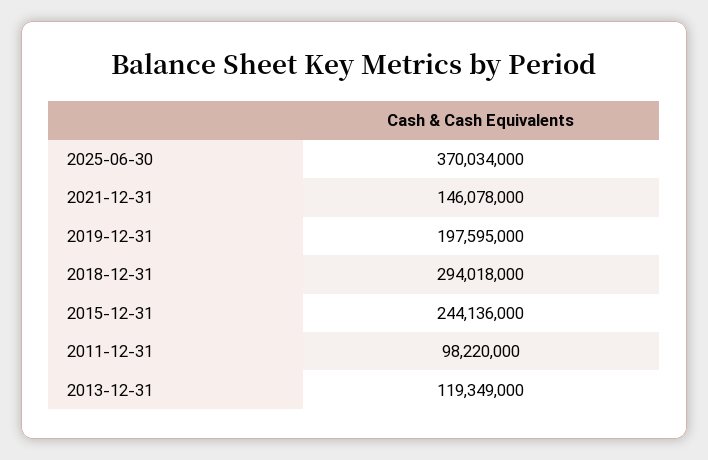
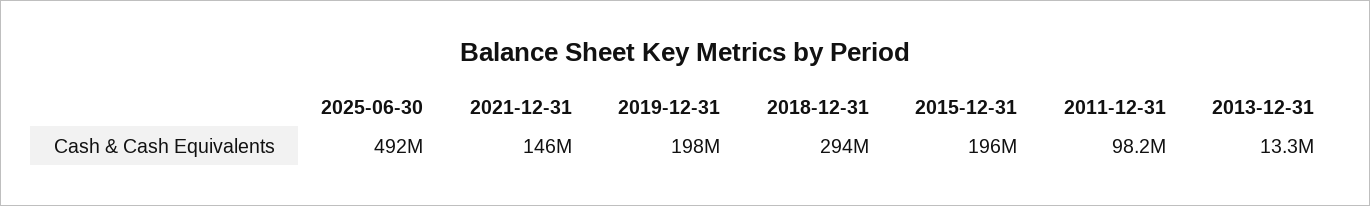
2025-06-30: 370034000 -> 492000000
2015-12-31: 244136000 -> 196000000
2013-12-31: 119349000 -> 13300000

